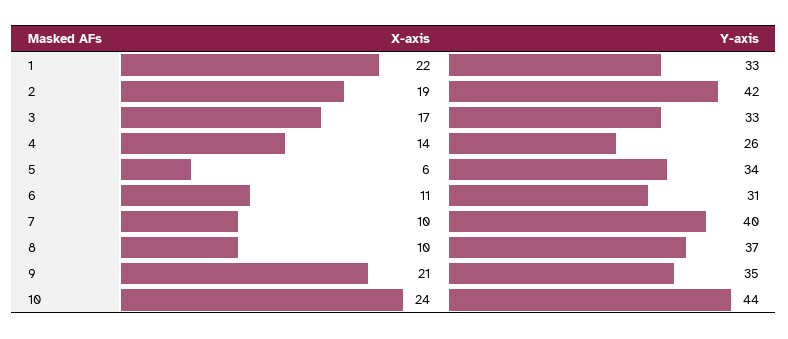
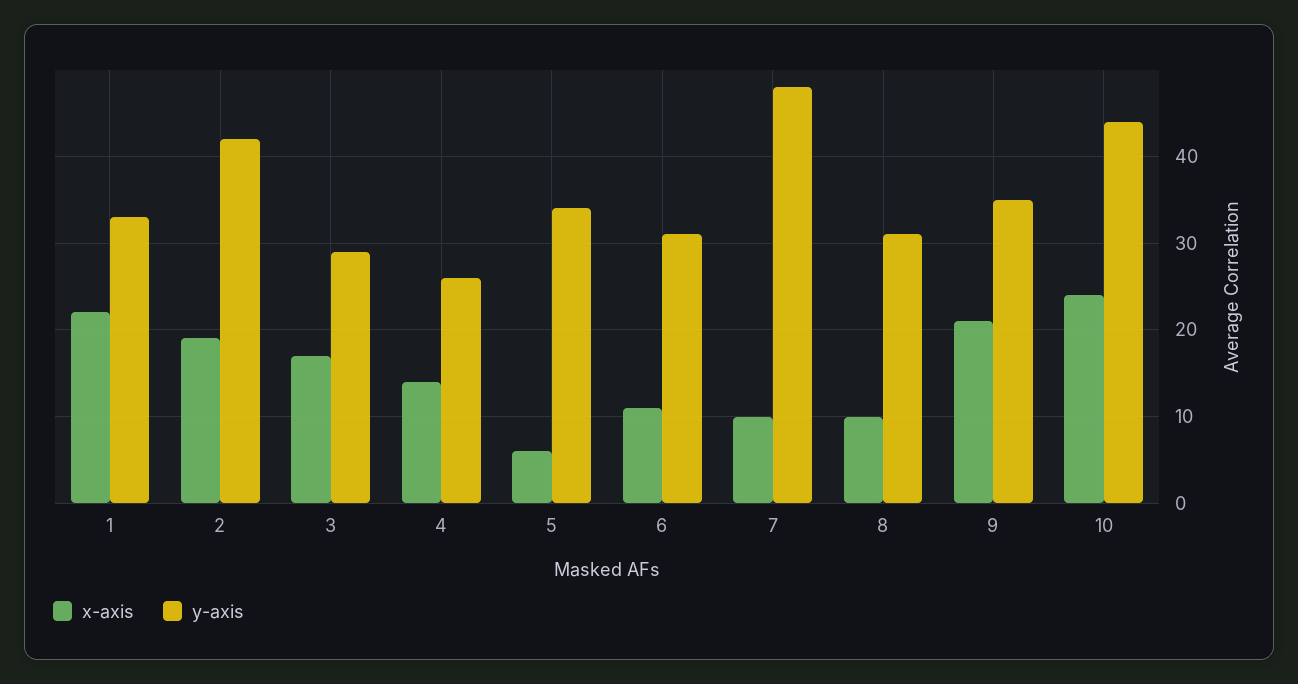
Y-axis, 3: 33 -> 29
Y-axis, 7: 40 -> 48
Y-axis, 8: 37 -> 31

